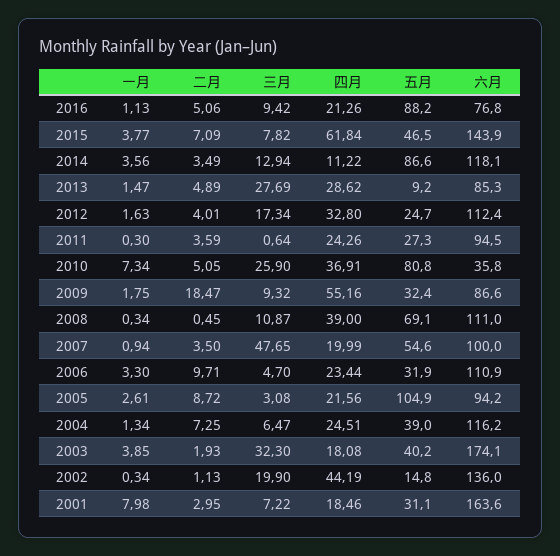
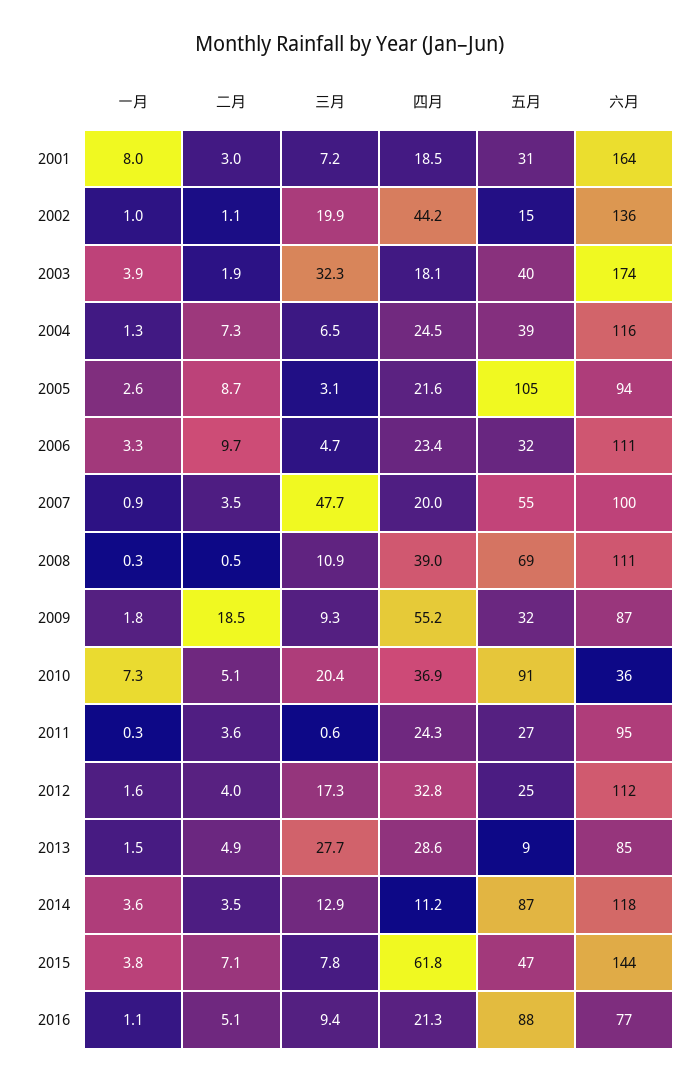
三月, 2010: 25.9 -> 20.4
五月, 2010: 80.8 -> 91
一月, 2002: 0.34 -> 1

